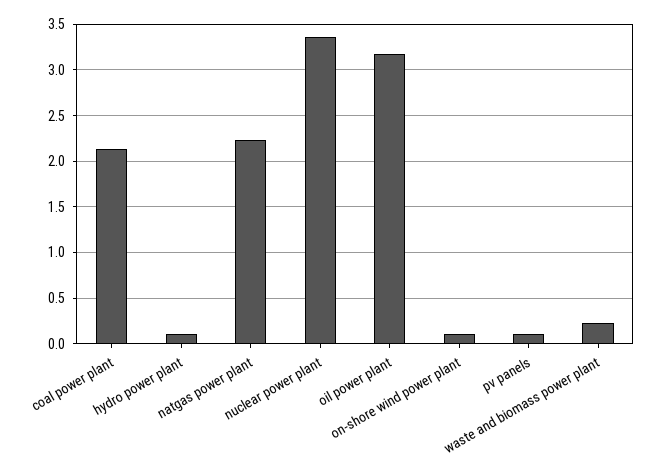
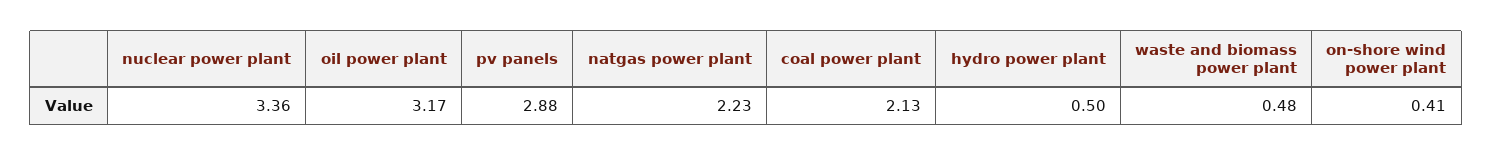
hydro power plant: 0.1 -> 0.5
on-shore wind power plant: 0.1 -> 0.41
pv panels: 0.1 -> 2.88
waste and biomass power plant: 0.2 -> 0.48

